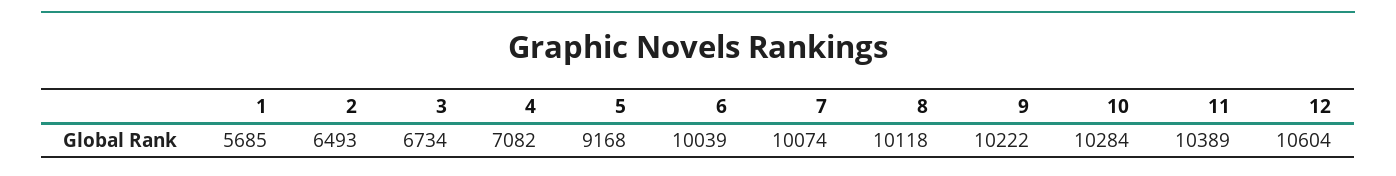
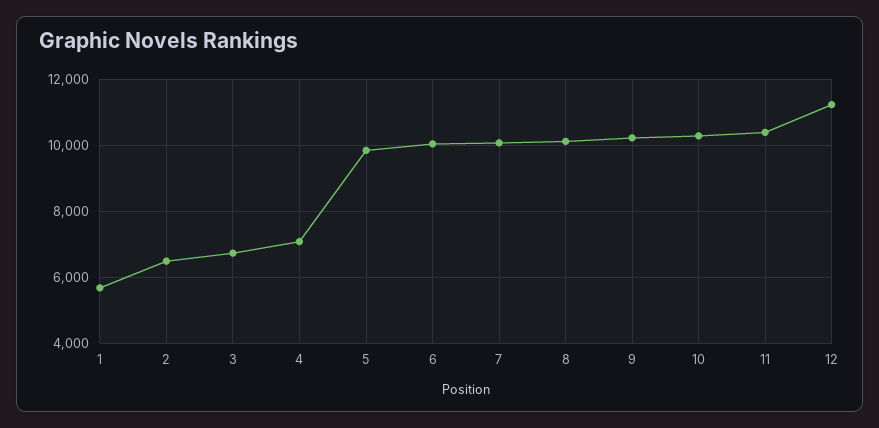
5: 9168 -> 9800
12: 10604 -> 11200

